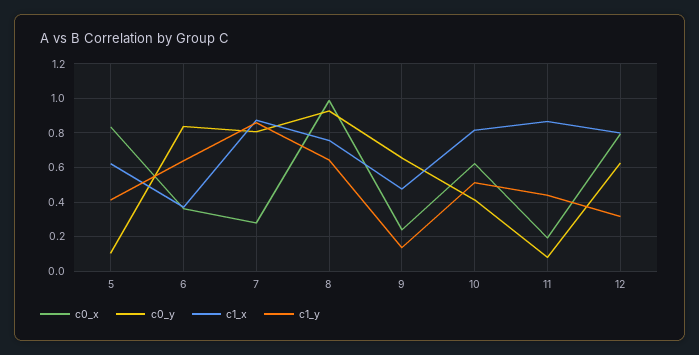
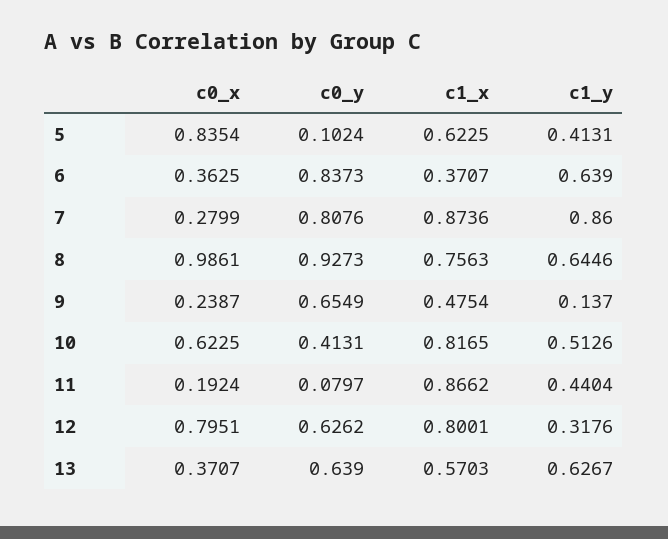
c0_x, 13: none -> 0.3707
c0_y, 13: none -> 0.639
c1_x, 13: none -> 0.5703
c1_y, 13: none -> 0.6267

